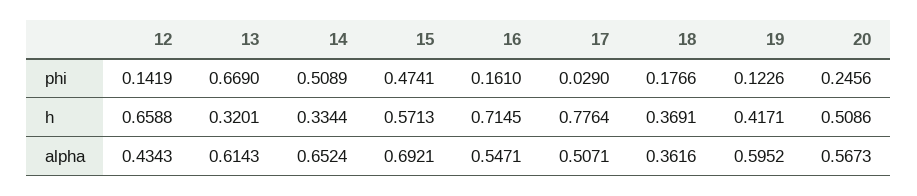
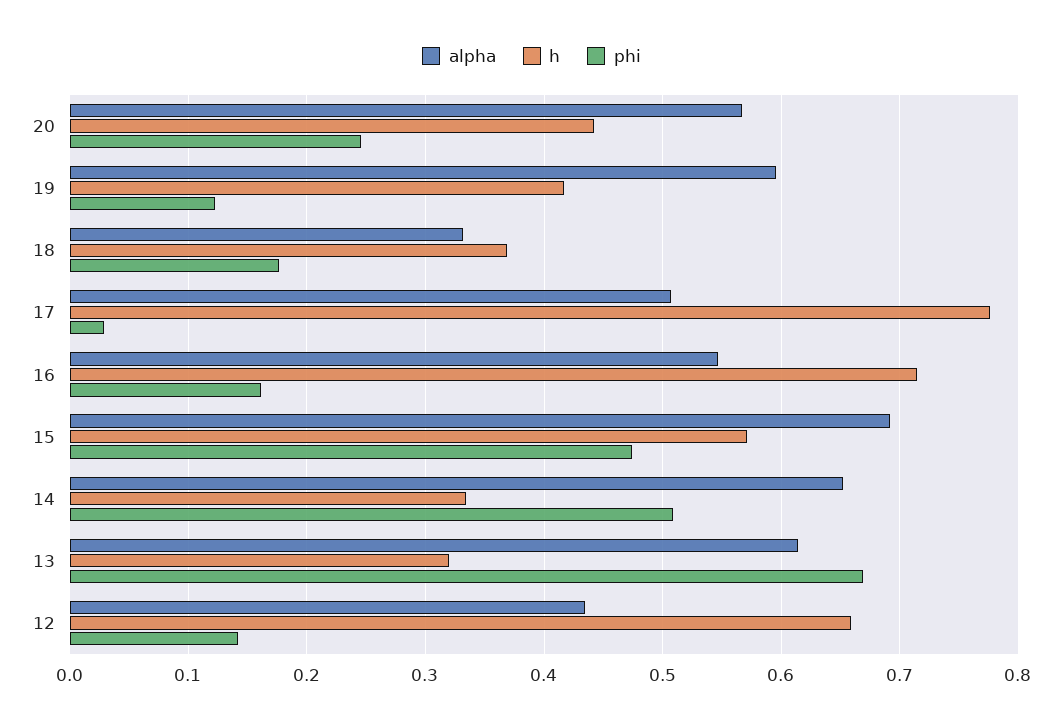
h, 20: 0.5086 -> 0.44
alpha, 18: 0.3616 -> 0.33

